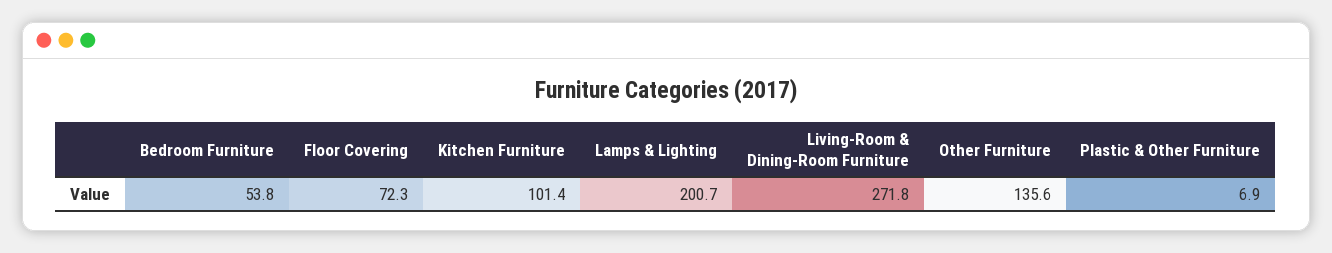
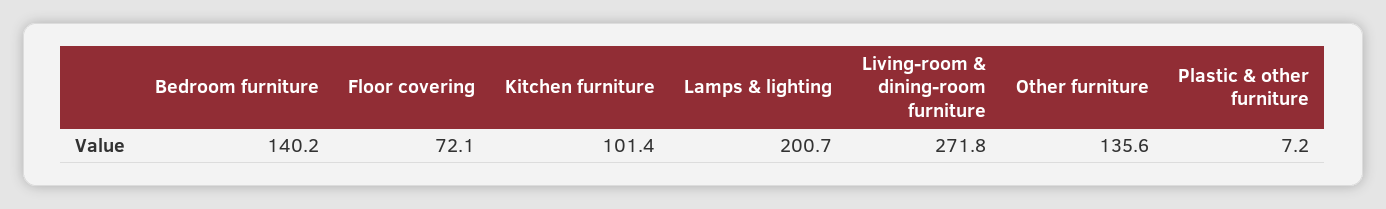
Bedroom Furniture: 53.8 -> 140.2
Floor Covering: 72.3 -> 72.1
Plastic & Other Furniture: 6.9 -> 7.2

